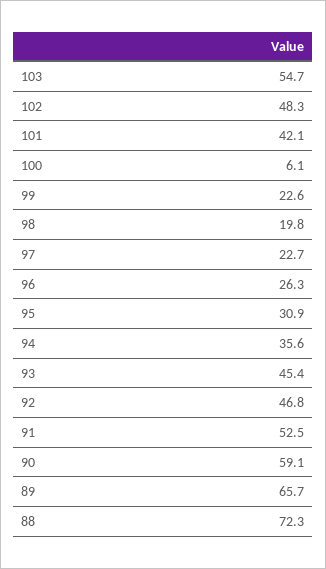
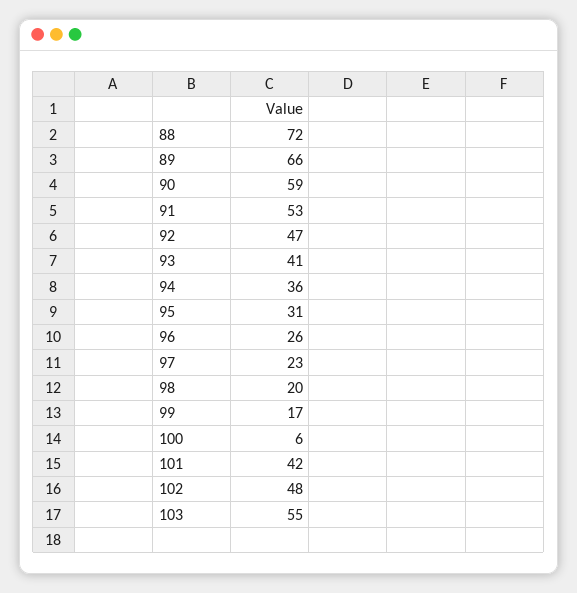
99: 22.6 -> 17
93: 45.4 -> 41

